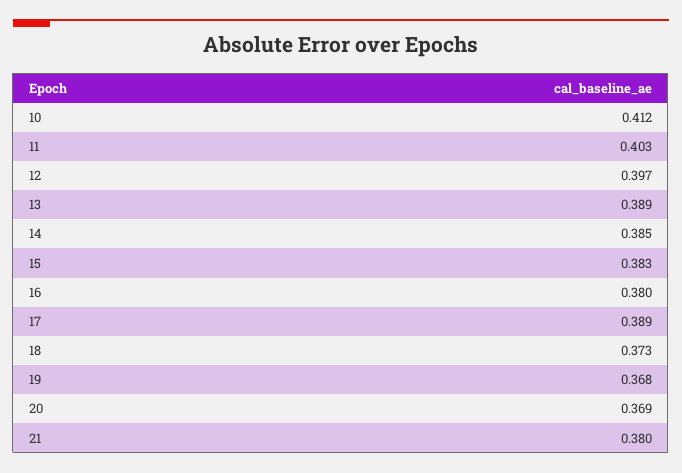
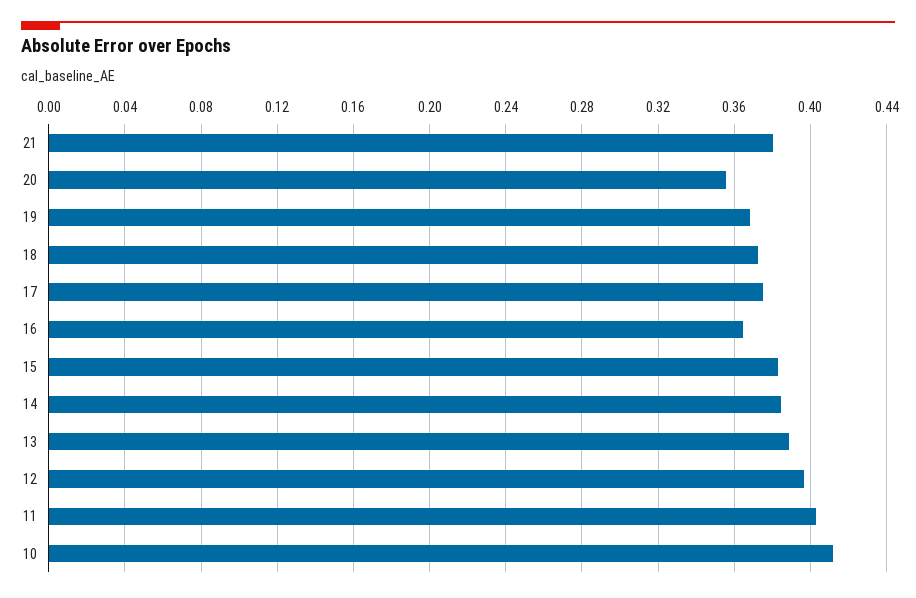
16: 0.38 -> 0.365
17: 0.389 -> 0.375
20: 0.369 -> 0.355

